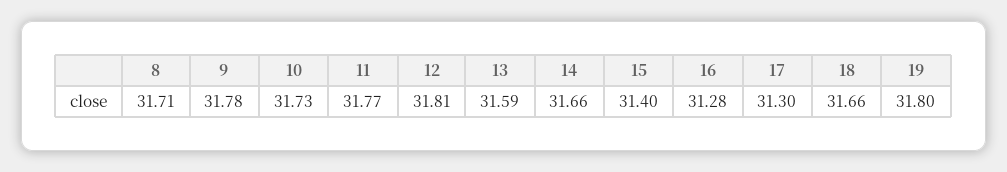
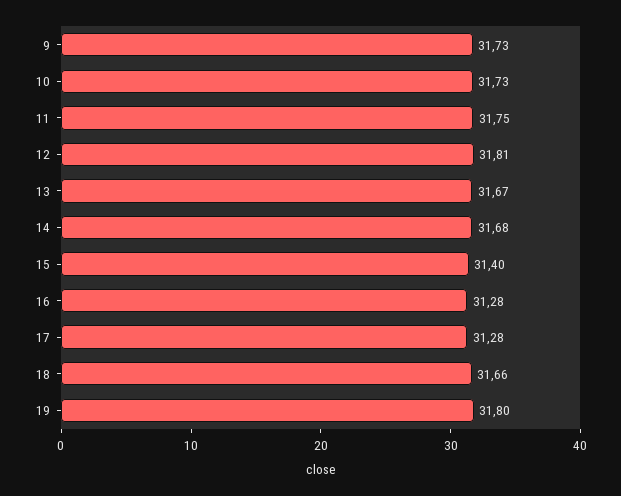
8: 31.71 -> none
9: 31.78 -> 31.73
11: 31.77 -> 31.75
13: 31.59 -> 31.67
14: 31.66 -> 31.68
17: 31.3 -> 31.28

